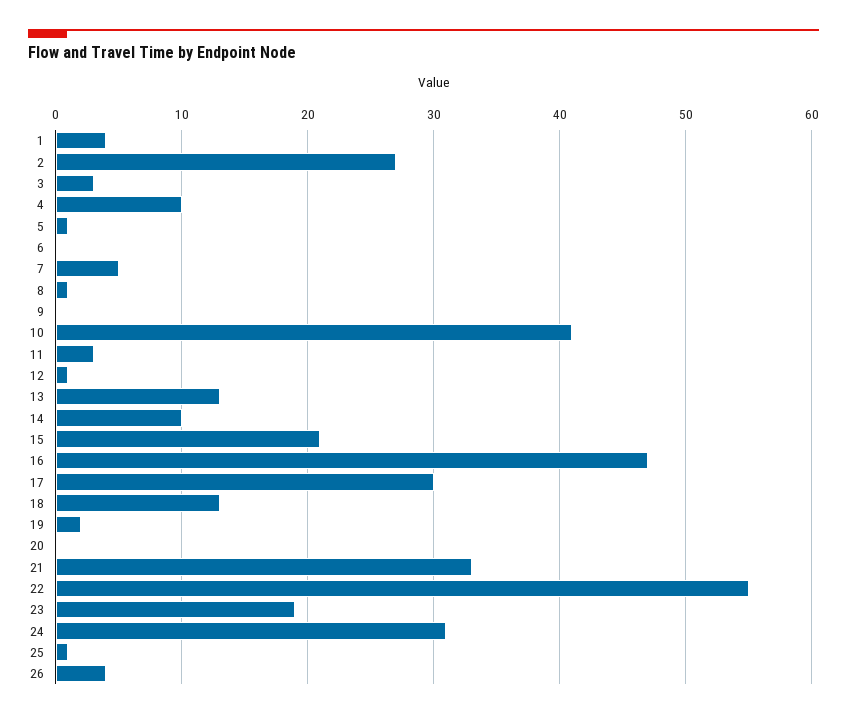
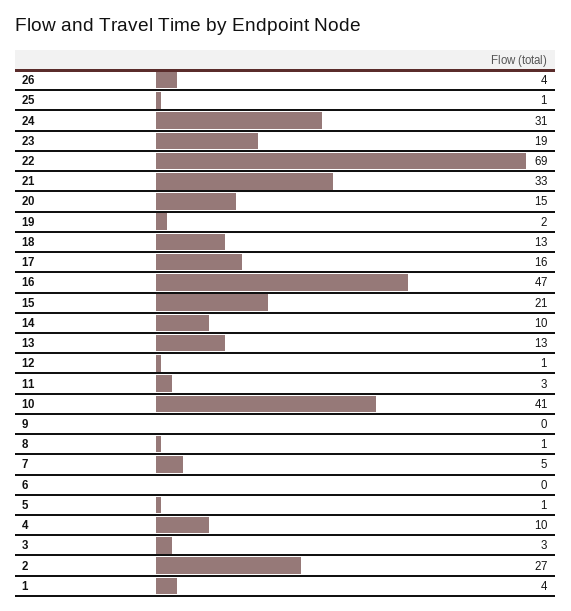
17: 30 -> 16
20: 0 -> 15
22: 55 -> 69

